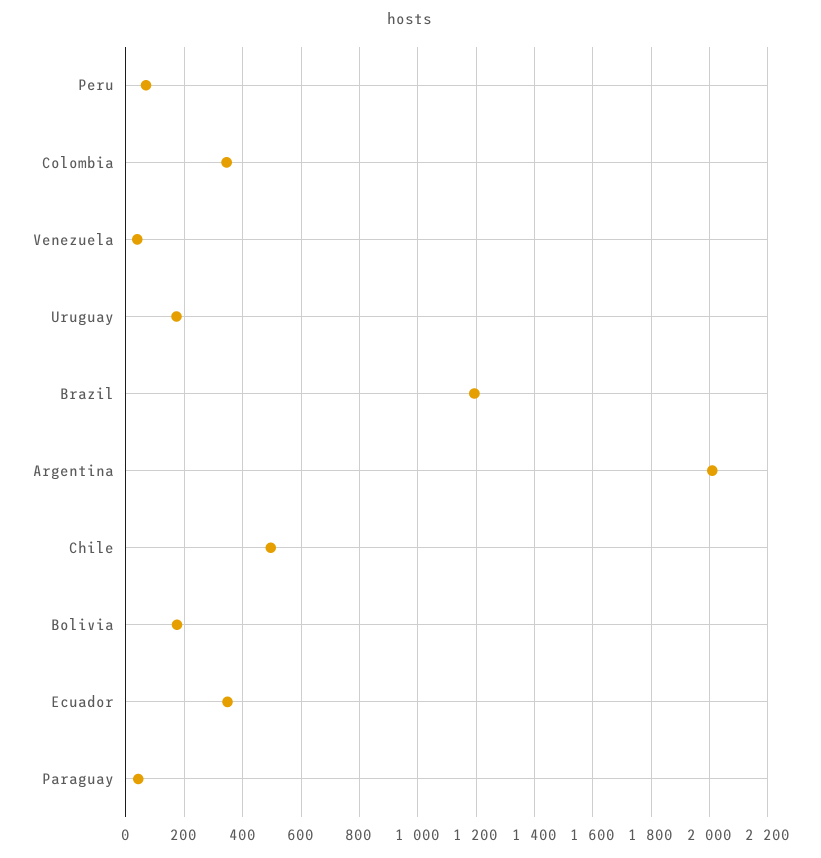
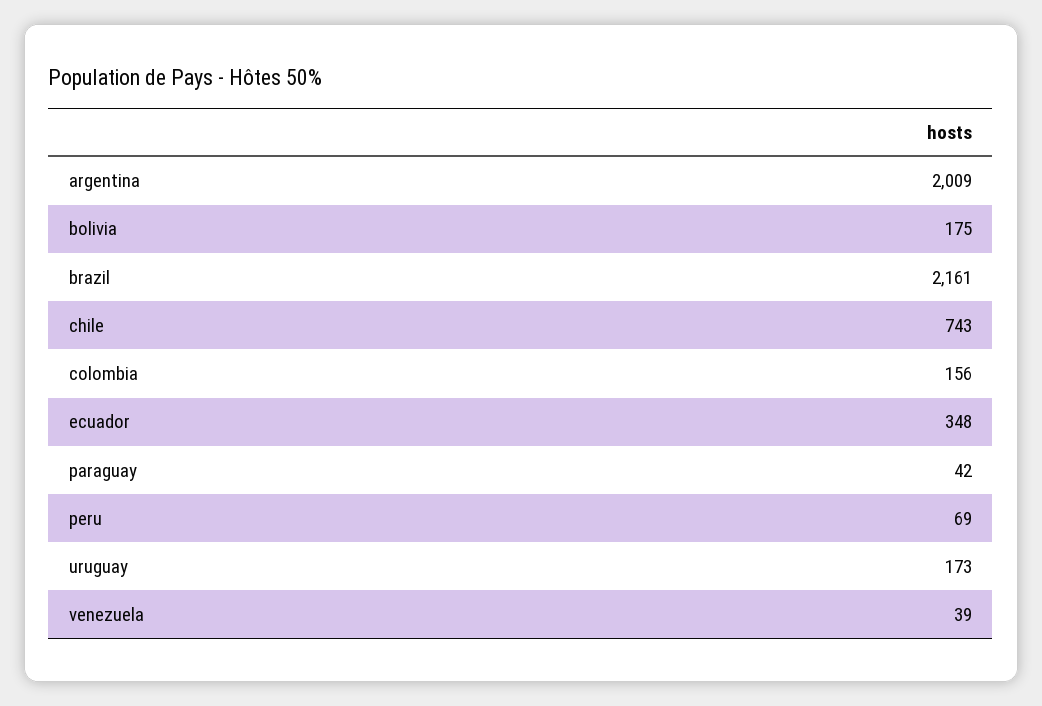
Colombia: 350 -> 156
Brazil: 1200 -> 2161
Chile: 500 -> 743

